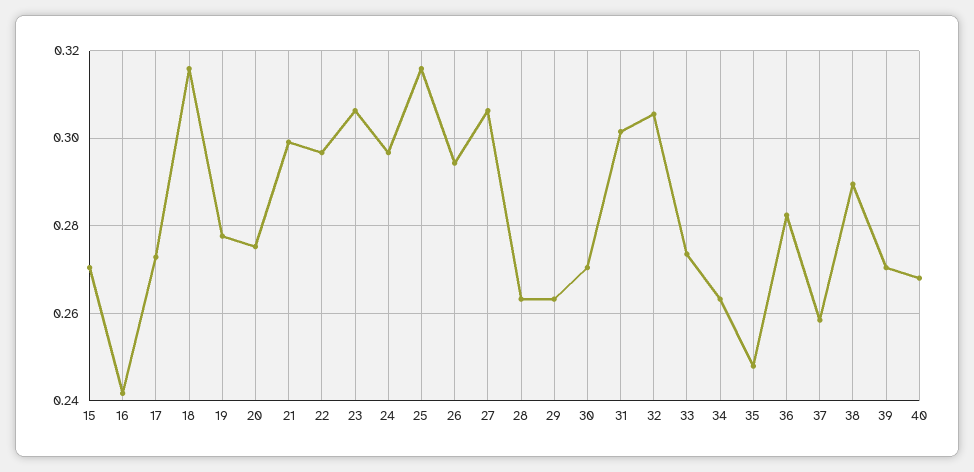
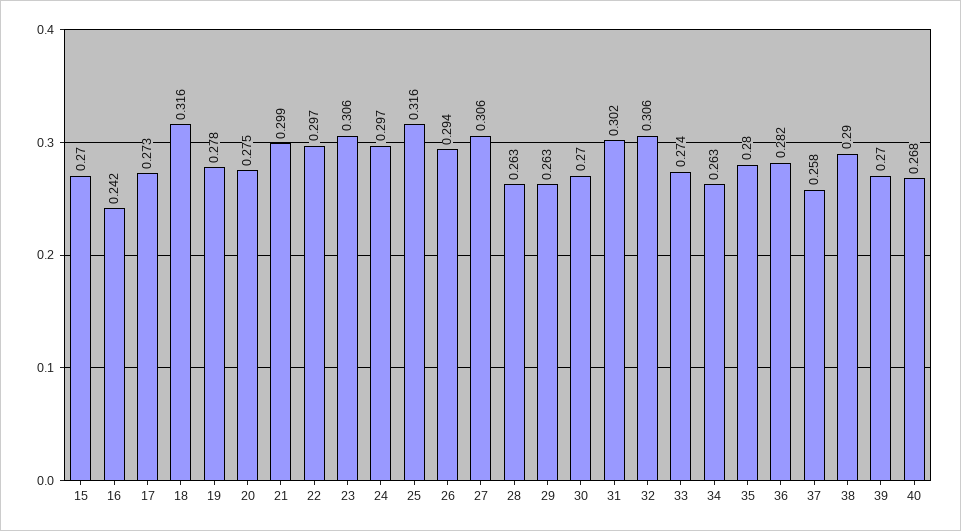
35: 0.248 -> 0.28

